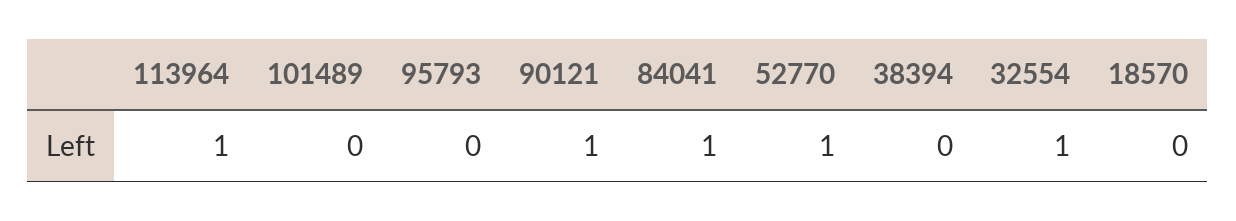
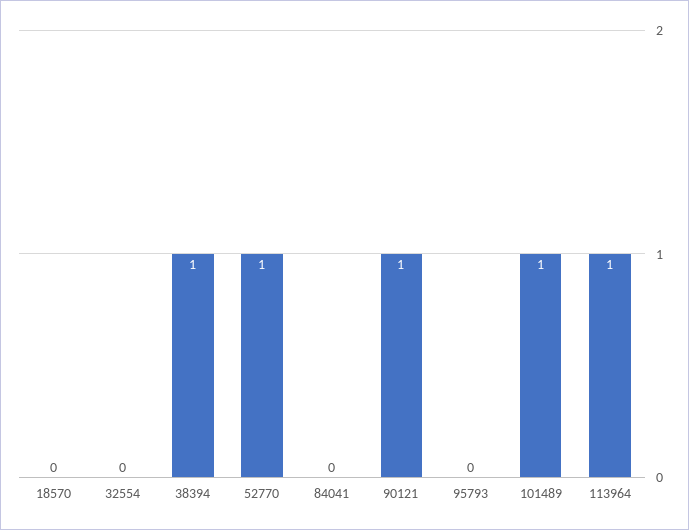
101489: 0 -> 1
84041: 1 -> 0
38394: 0 -> 1
32554: 1 -> 0

